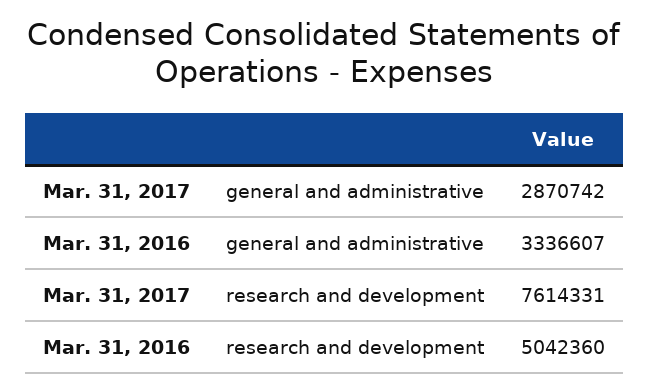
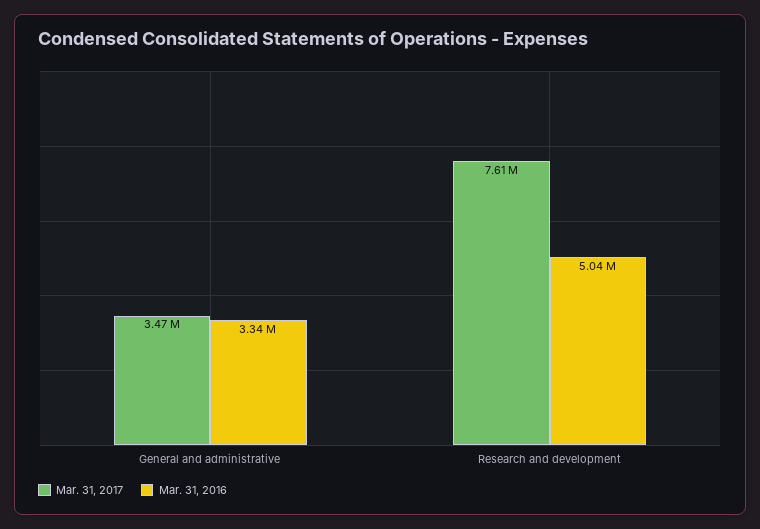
Mar. 31, 2017, general and administrative: 2870742 -> 3470000

